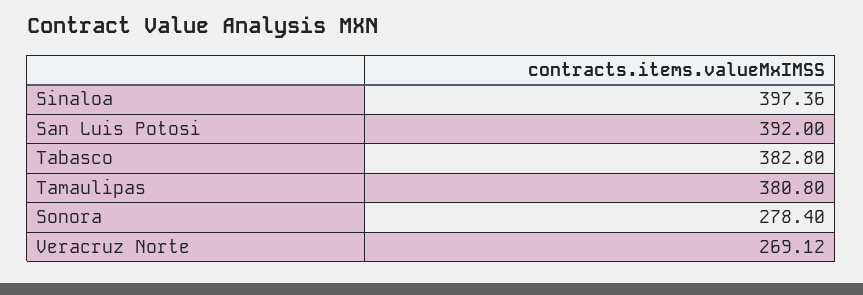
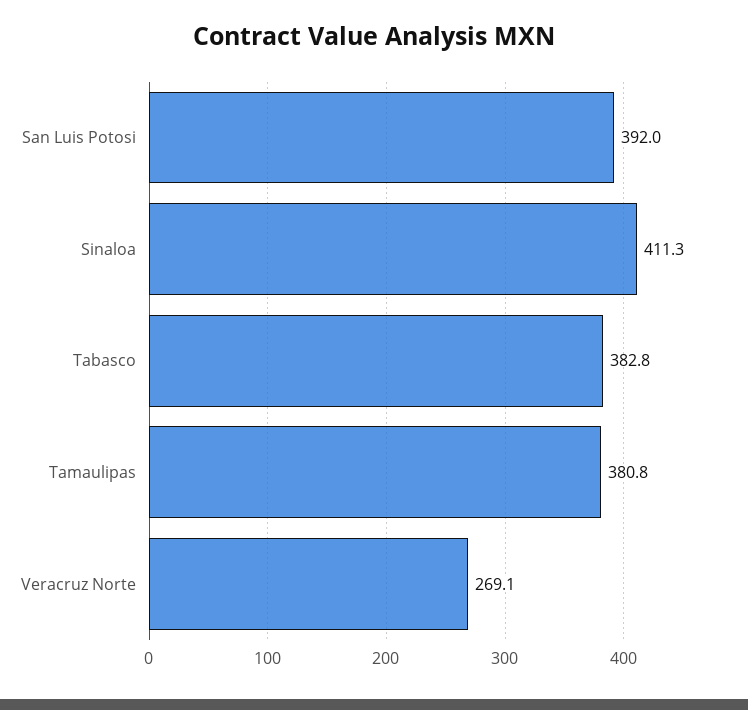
Sinaloa: 397.36 -> 411.3
Sonora: 278.4 -> none

